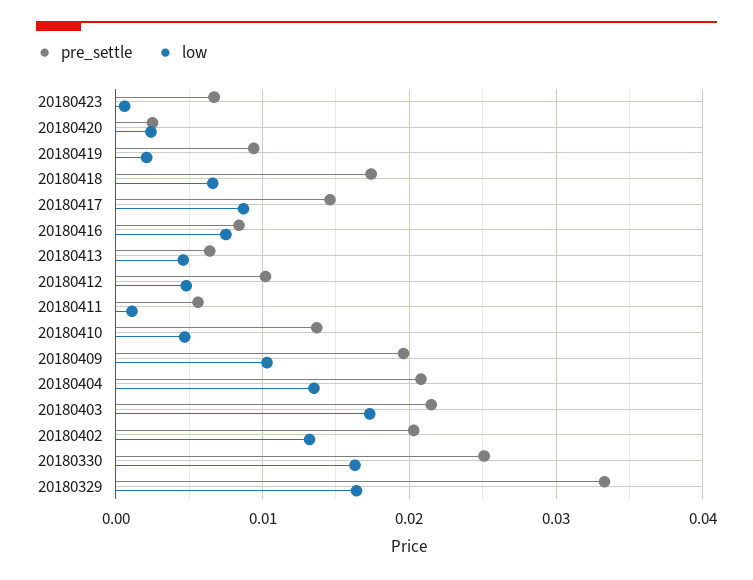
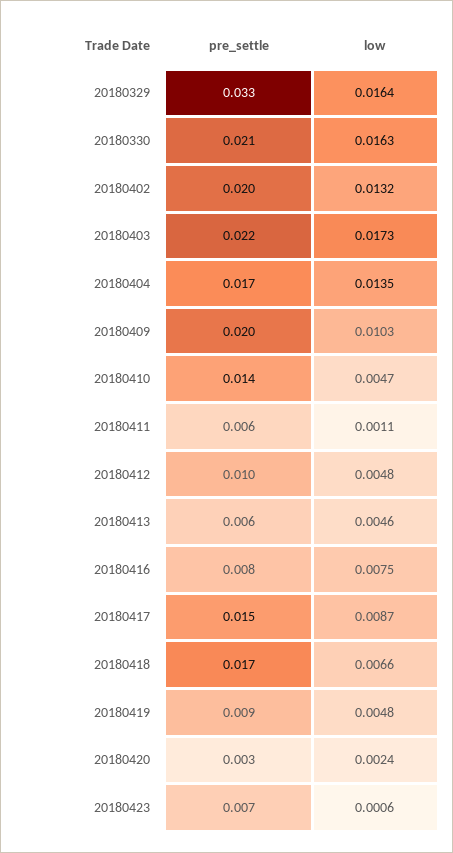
low, 20180419: 0.002 -> 0.0048
pre_settle, 20180404: 0.021 -> 0.017
pre_settle, 20180330: 0.025 -> 0.021

